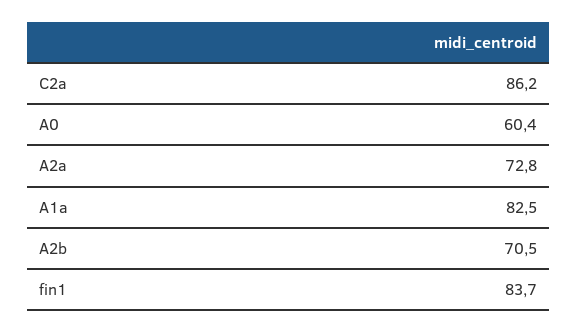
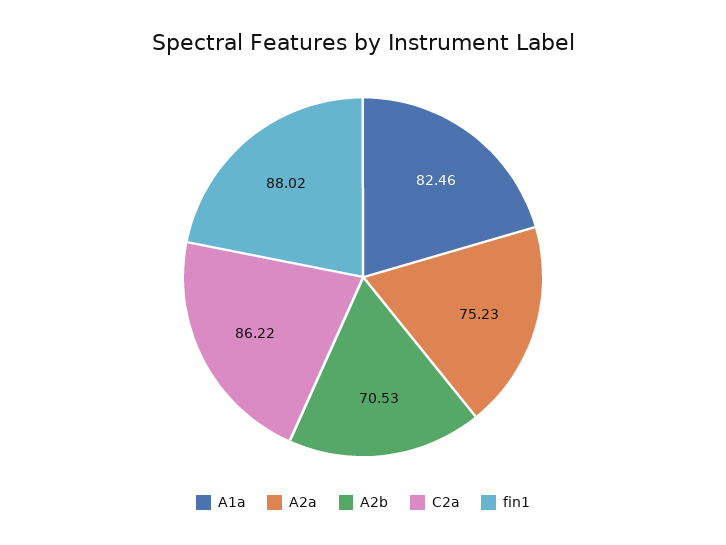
A0: 60.4 -> none
A2a: 72.8 -> 75.23
fin1: 83.7 -> 88.02

